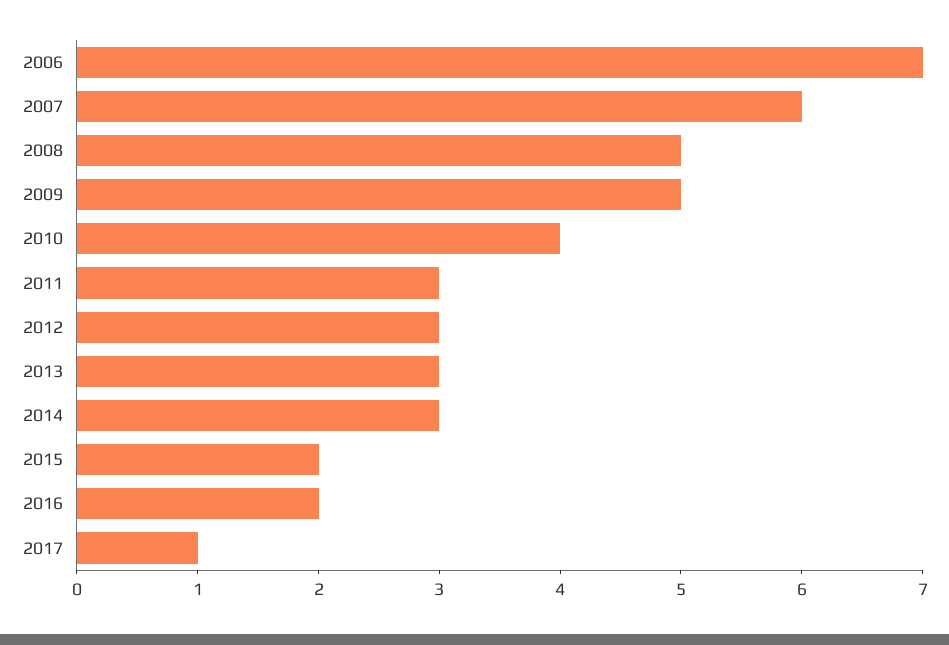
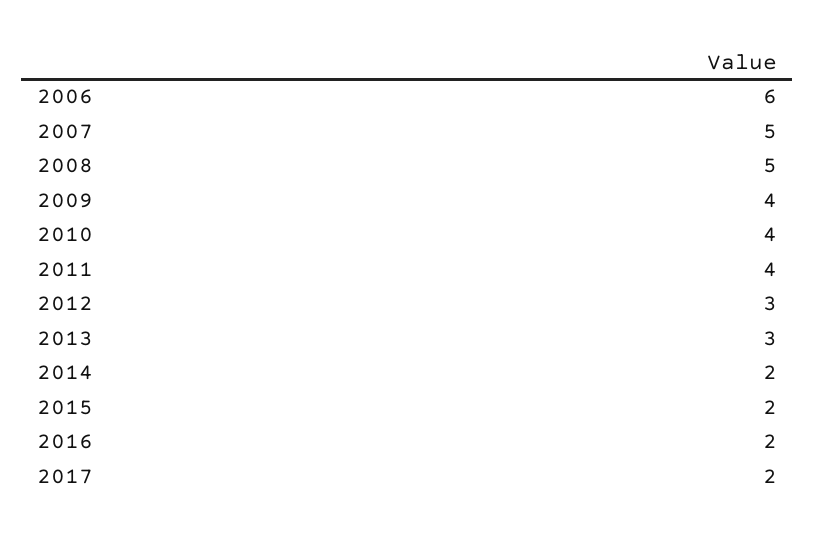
2006: 7 -> 6
2007: 6 -> 5
2009: 5 -> 4
2011: 3 -> 4
2014: 3 -> 2
2017: 1 -> 2

